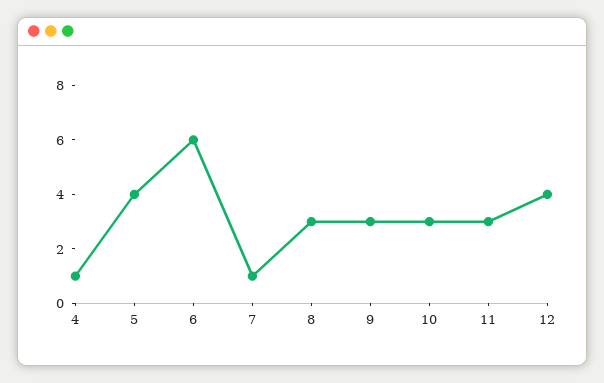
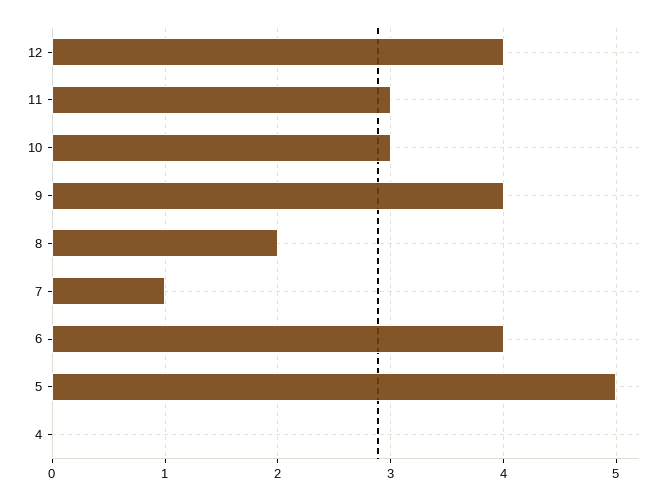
4: 1 -> 0
5: 4 -> 5
6: 6 -> 4
8: 3 -> 2
9: 3 -> 4

